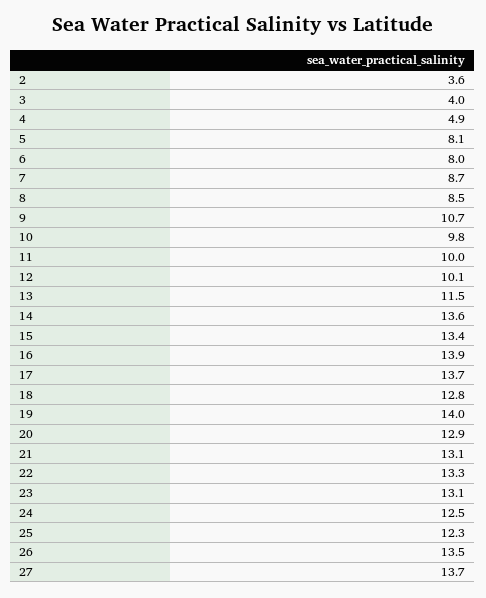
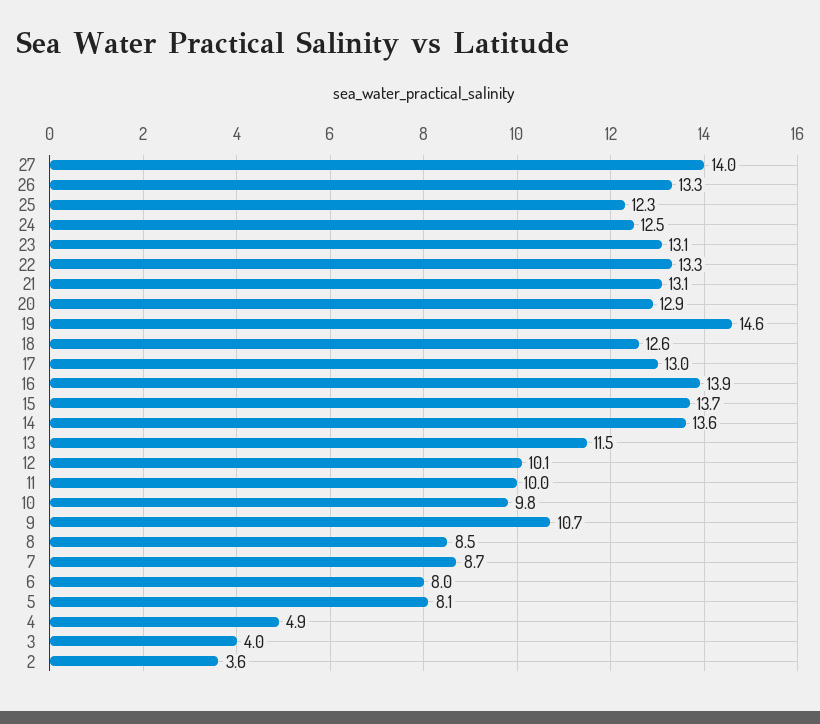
15: 13.4 -> 13.7
17: 13.7 -> 13
18: 12.8 -> 12.6
19: 14 -> 14.6
26: 13.5 -> 13.3
27: 13.7 -> 14

